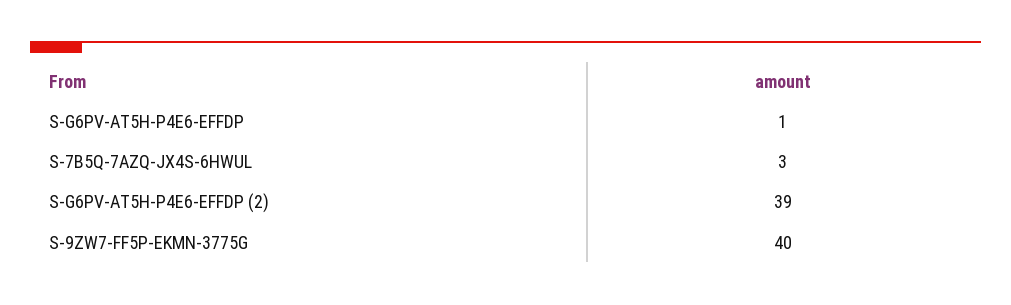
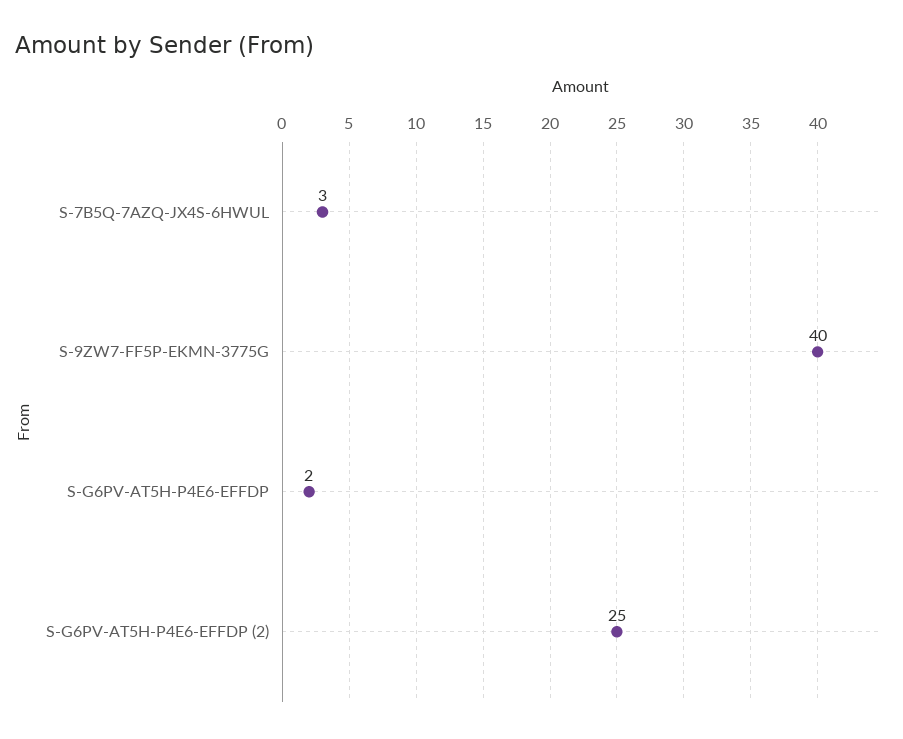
S-G6PV-AT5H-P4E6-EFFDP: 1 -> 2
S-G6PV-AT5H-P4E6-EFFDP (2): 39 -> 25

